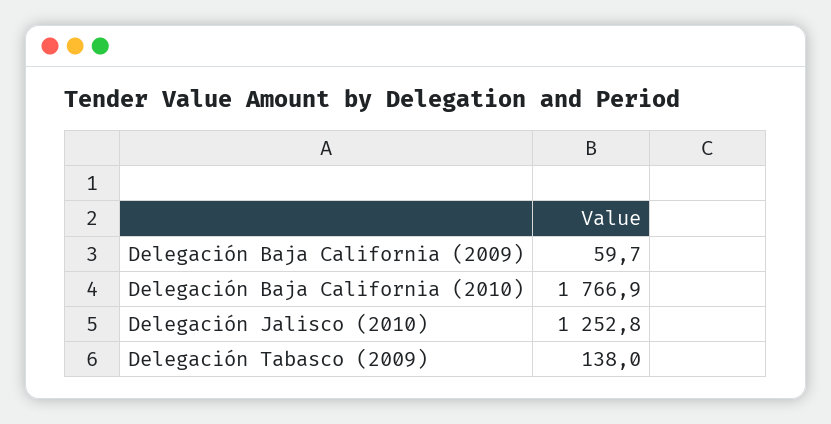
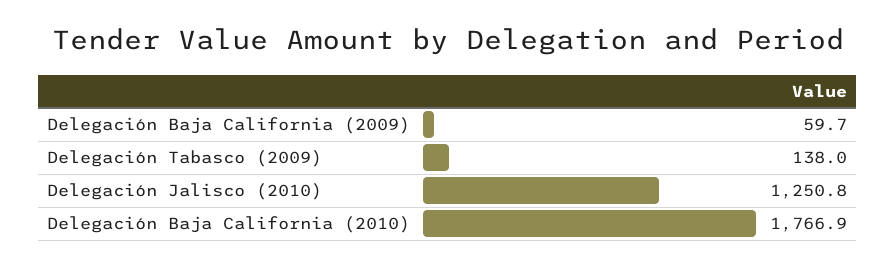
Delegación Jalisco (2010): 1252.8 -> 1250.8

